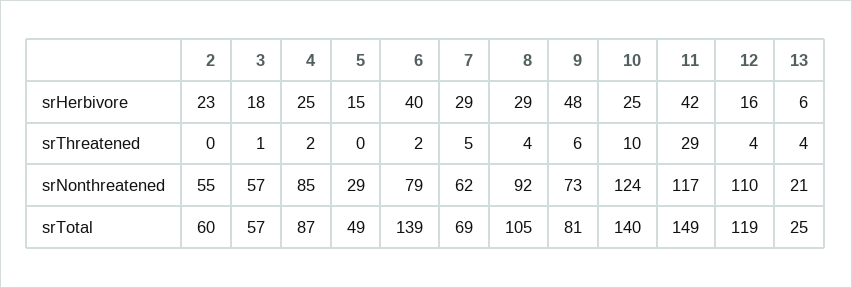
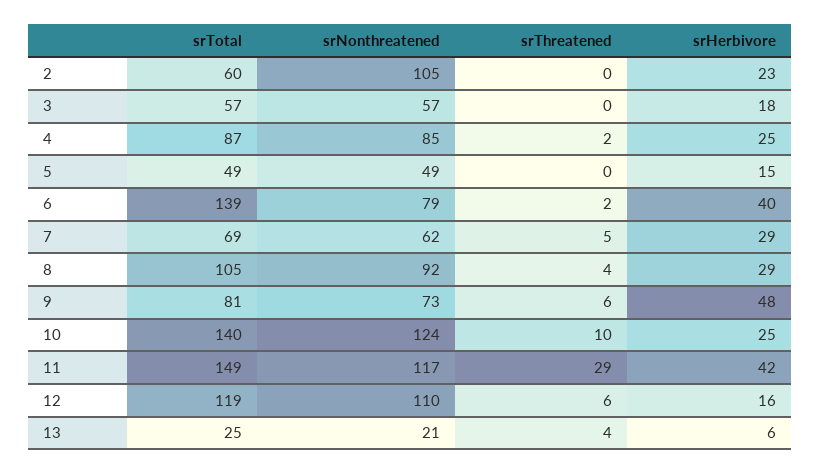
3, srThreatened: 1 -> 0
12, srThreatened: 4 -> 6
2, srNonthreatened: 55 -> 105
5, srNonthreatened: 29 -> 49

